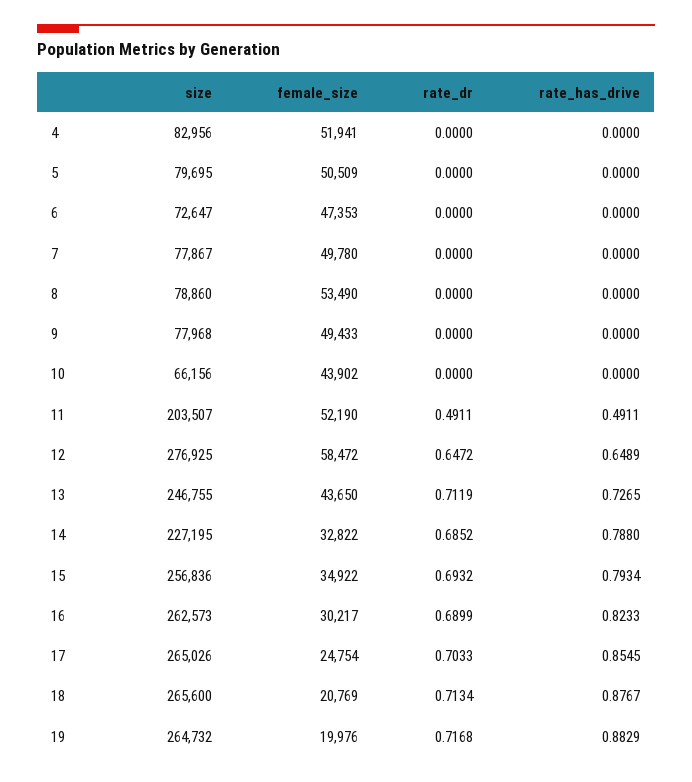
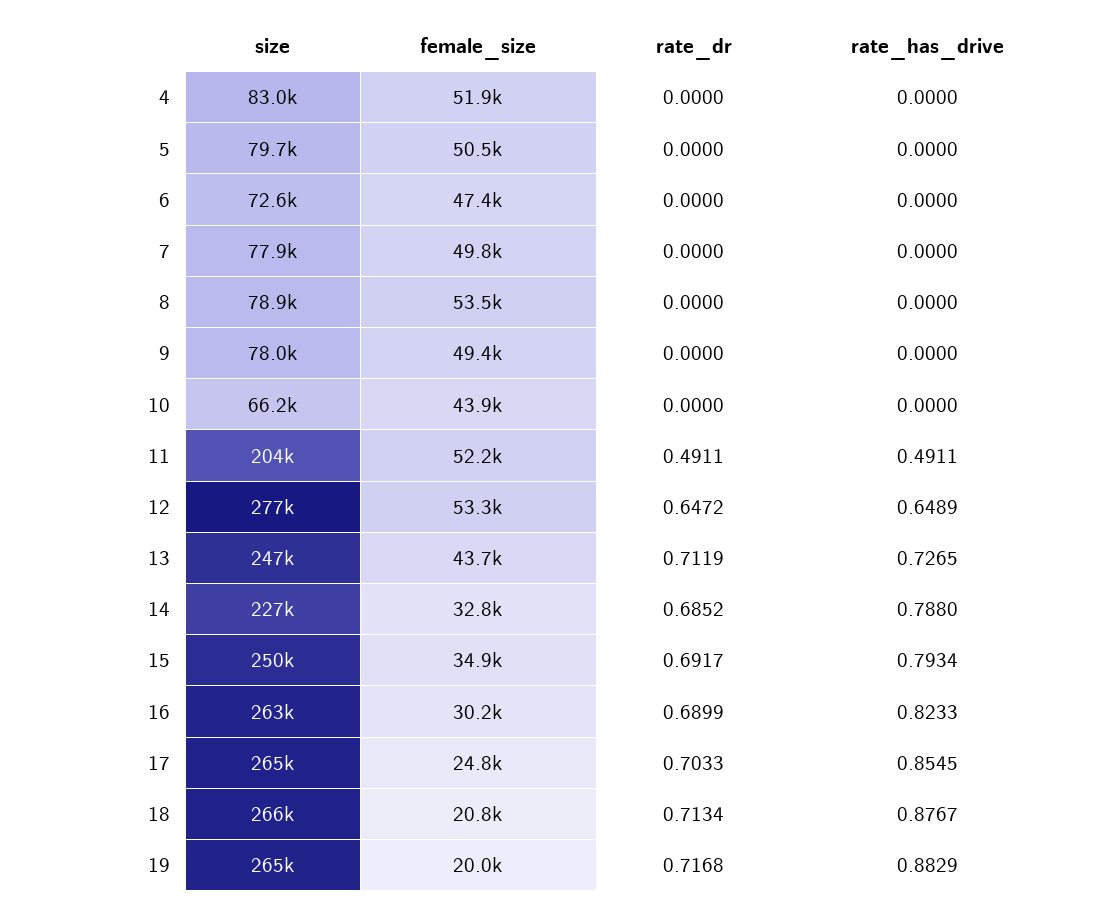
female_size, 12: 58472 -> 53300
size, 15: 256836 -> 250000
rate_dr, 15: 0.6932 -> 0.6917

